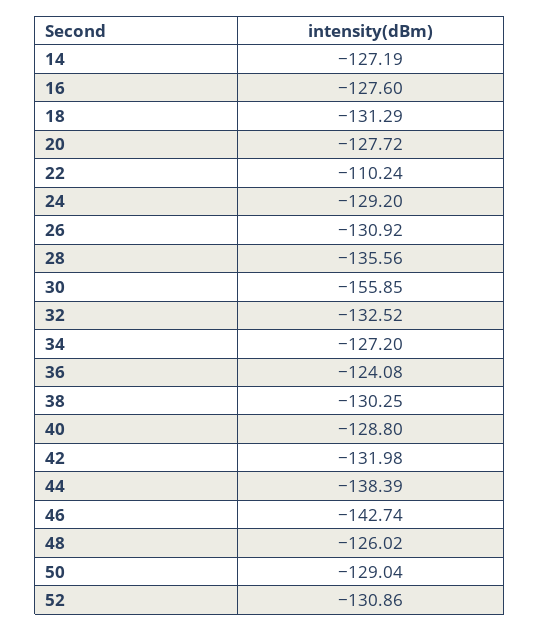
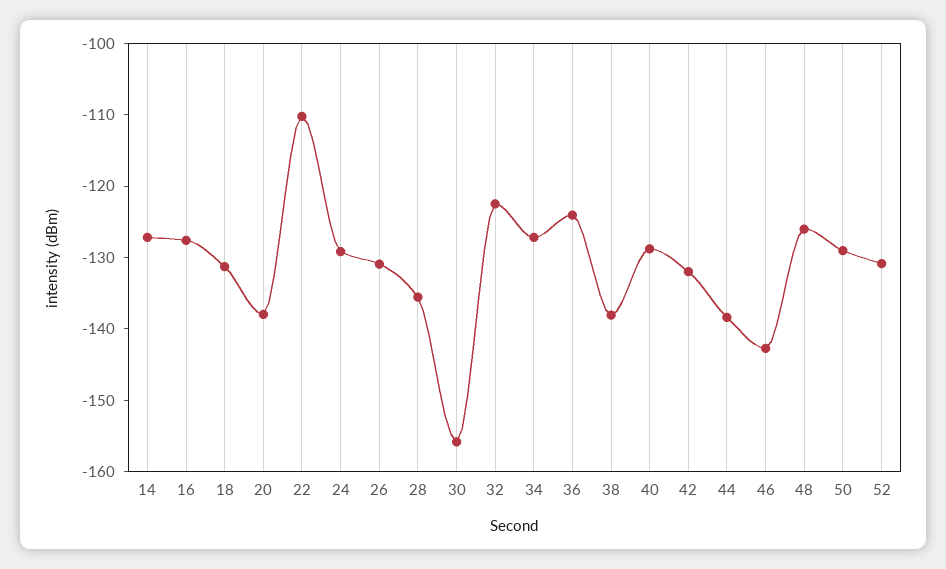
20: -127.72 -> -138
32: -132.52 -> -122
38: -130.25 -> -138

